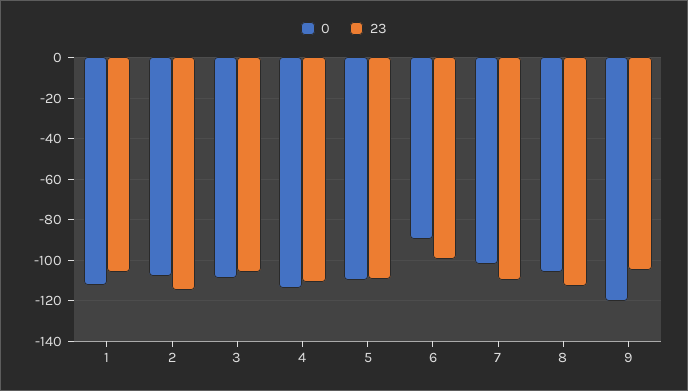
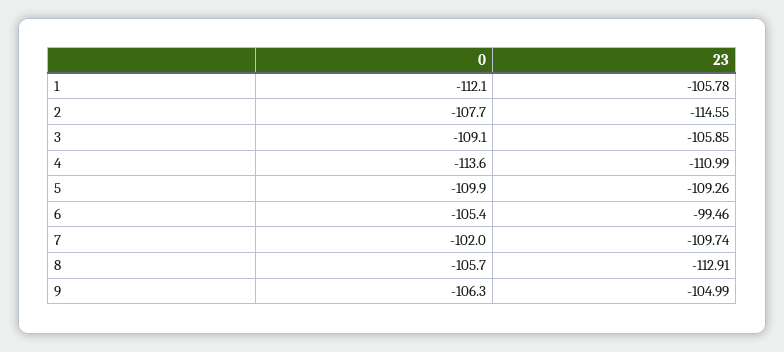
0, 6: -90 -> -105.4
0, 9: -120 -> -106.3

